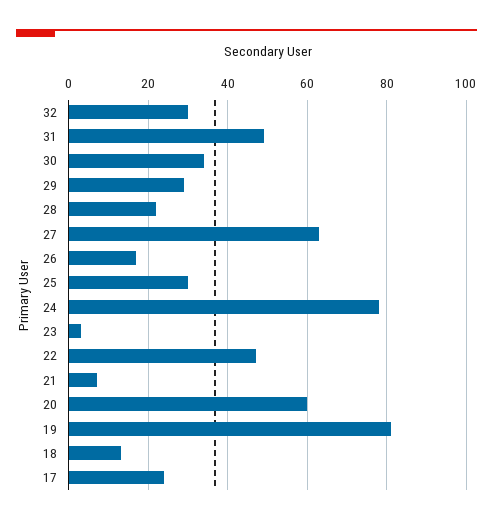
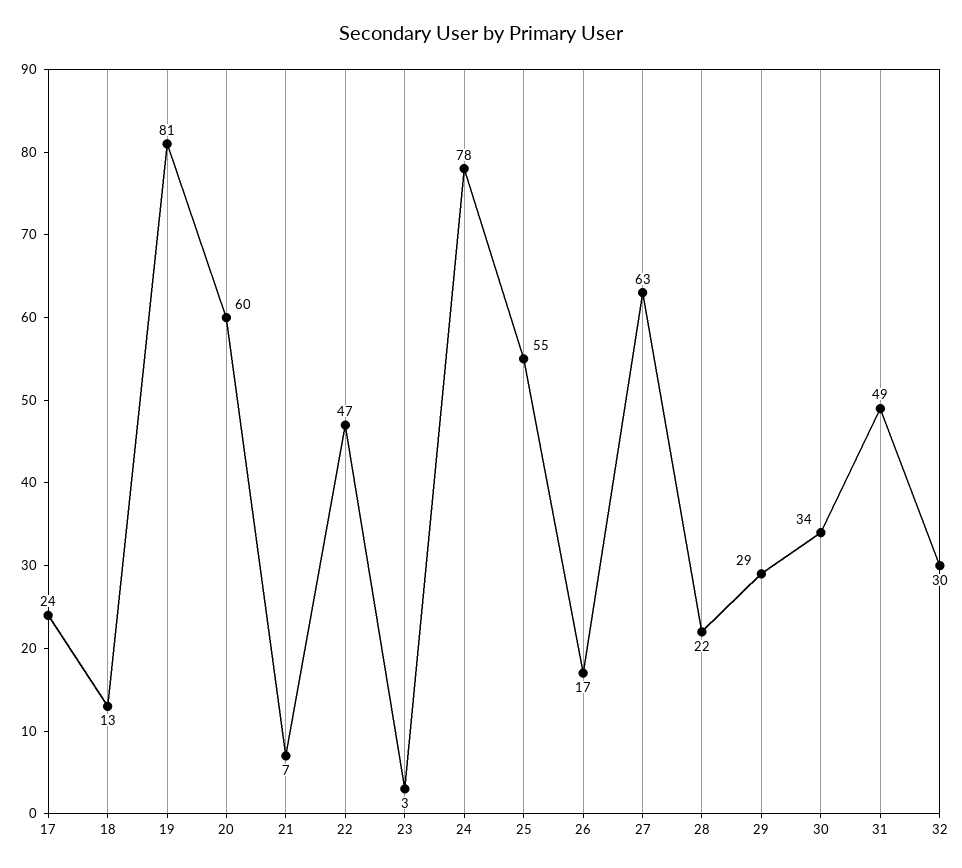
25: 30 -> 55

